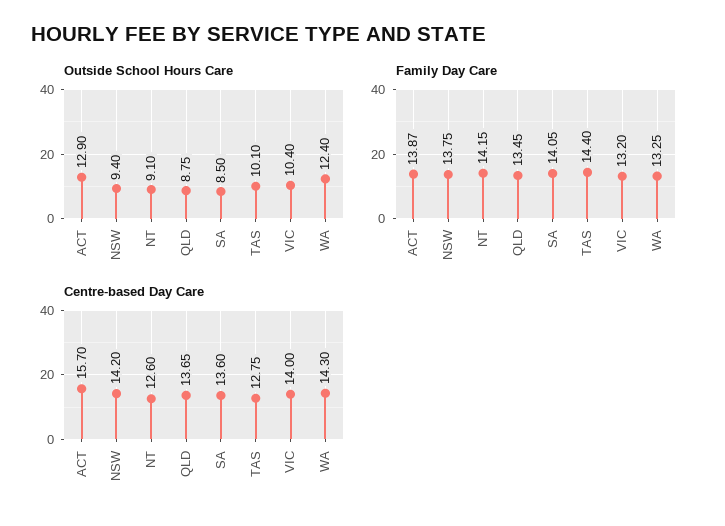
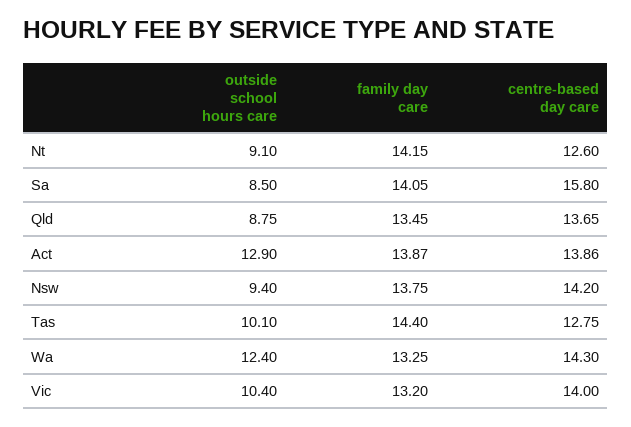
Centre-based Day Care, ACT: 15.7 -> 13.86
Centre-based Day Care, SA: 13.6 -> 15.8

